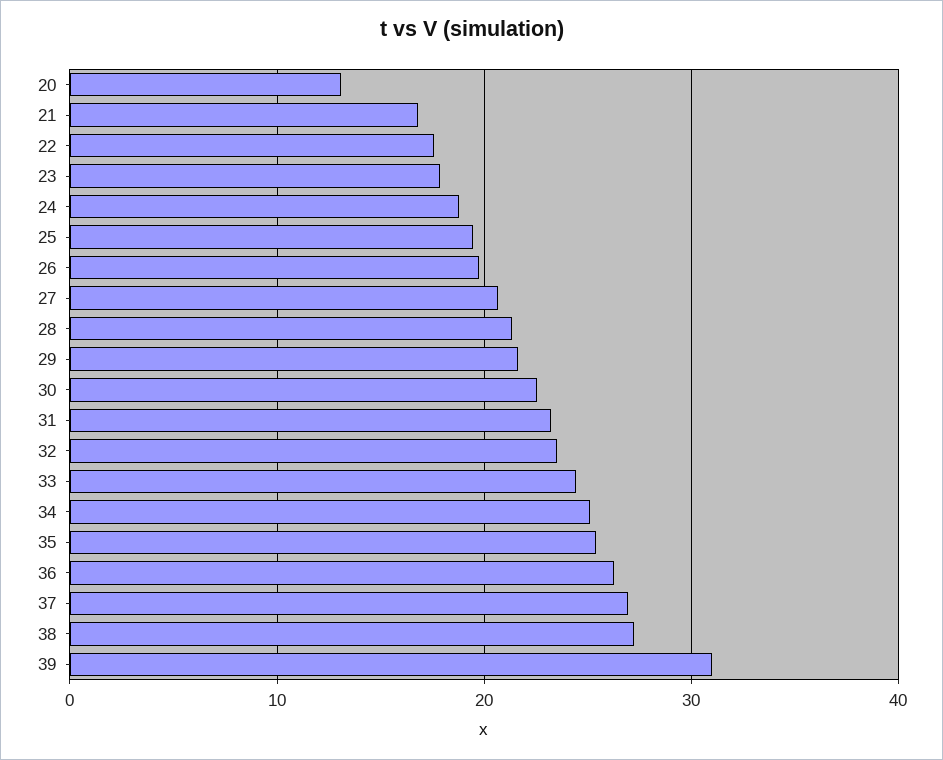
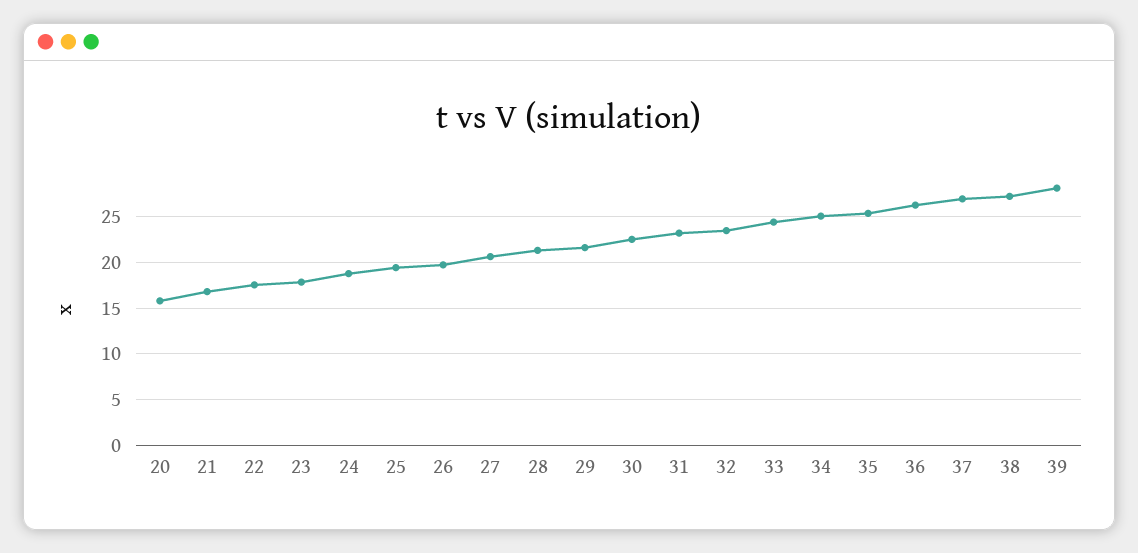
20: 13 -> 16
39: 31 -> 28

